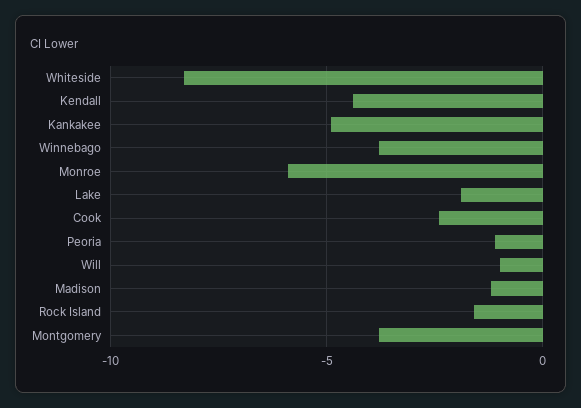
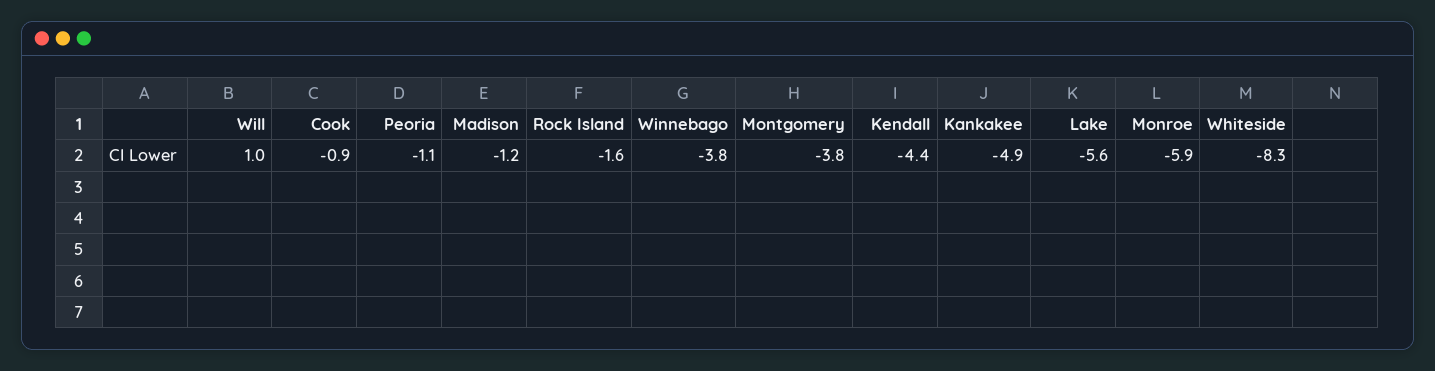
Lake: -2 -> -5.6
Cook: -2.5 -> -0.9
Will: -1 -> 1

